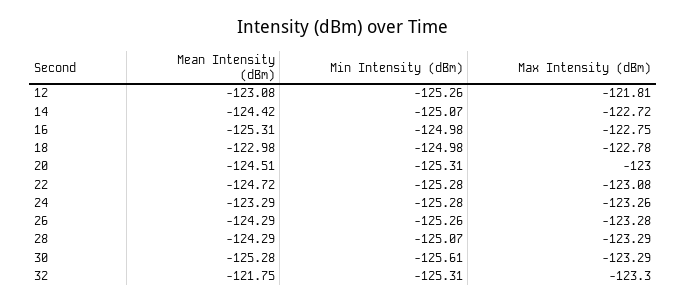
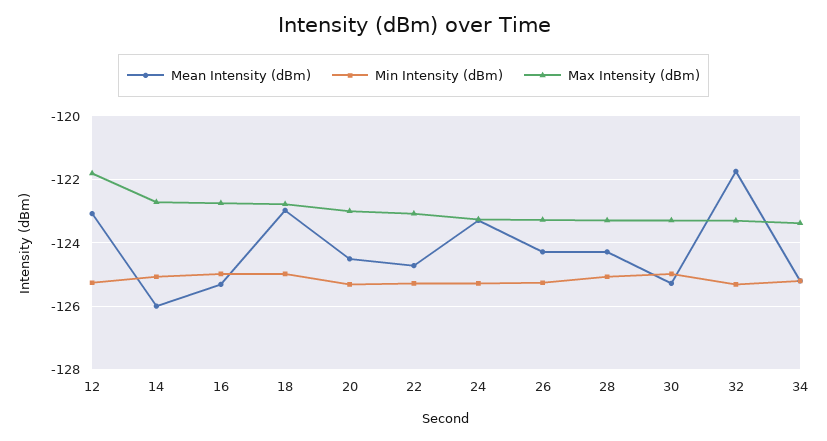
Mean Intensity (dBm), 14: -124.42 -> -126
Min Intensity (dBm), 30: -125.61 -> -125
Mean Intensity (dBm), 34: none -> -125.2
Min Intensity (dBm), 34: none -> -125.2
Max Intensity (dBm), 34: none -> -123.4

